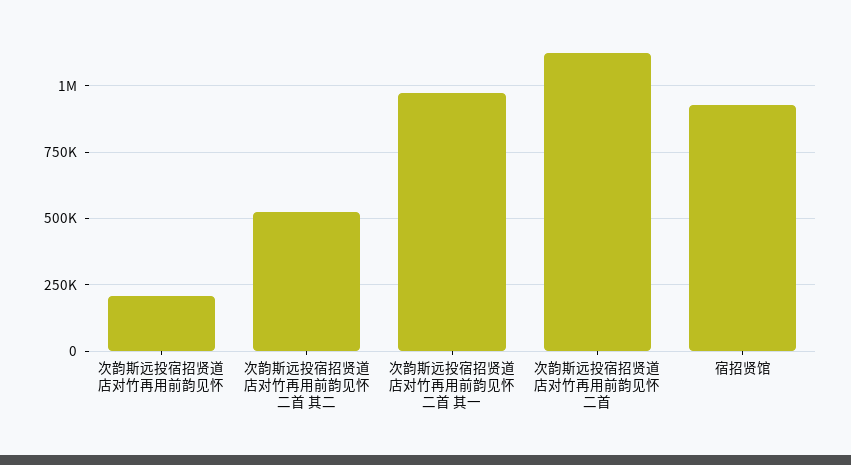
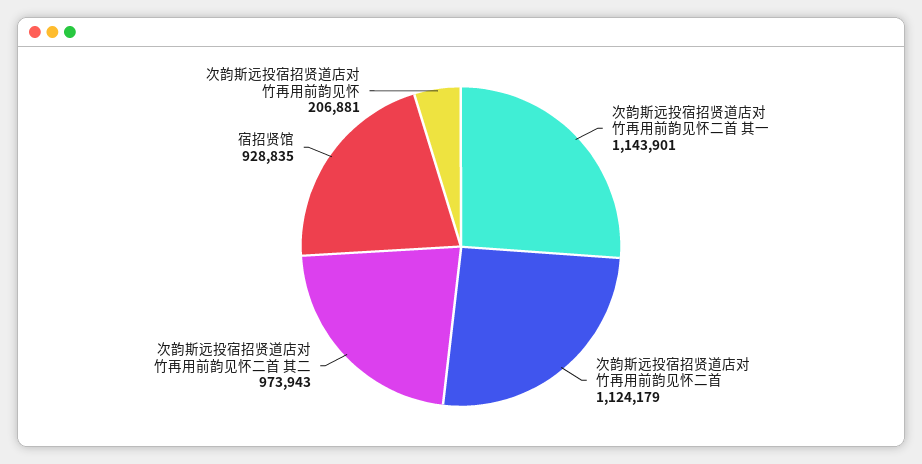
次韵斯远投宿招贤道店对竹再用前韵见怀二首 其二: 525000 -> 973943
次韵斯远投宿招贤道店对竹再用前韵见怀二首 其一: 975000 -> 1143901

